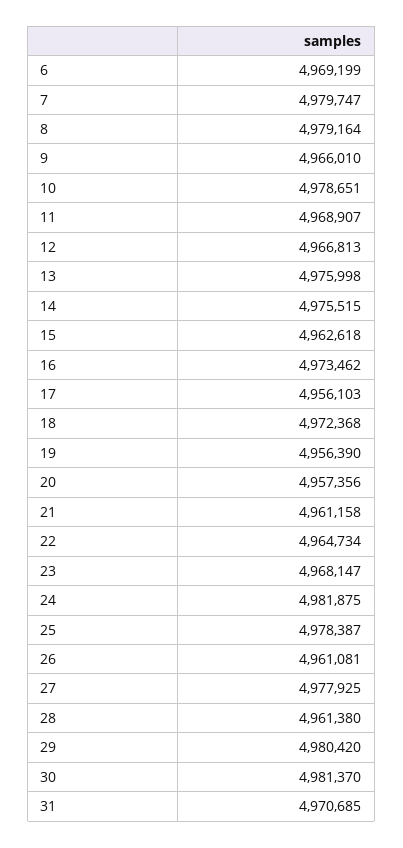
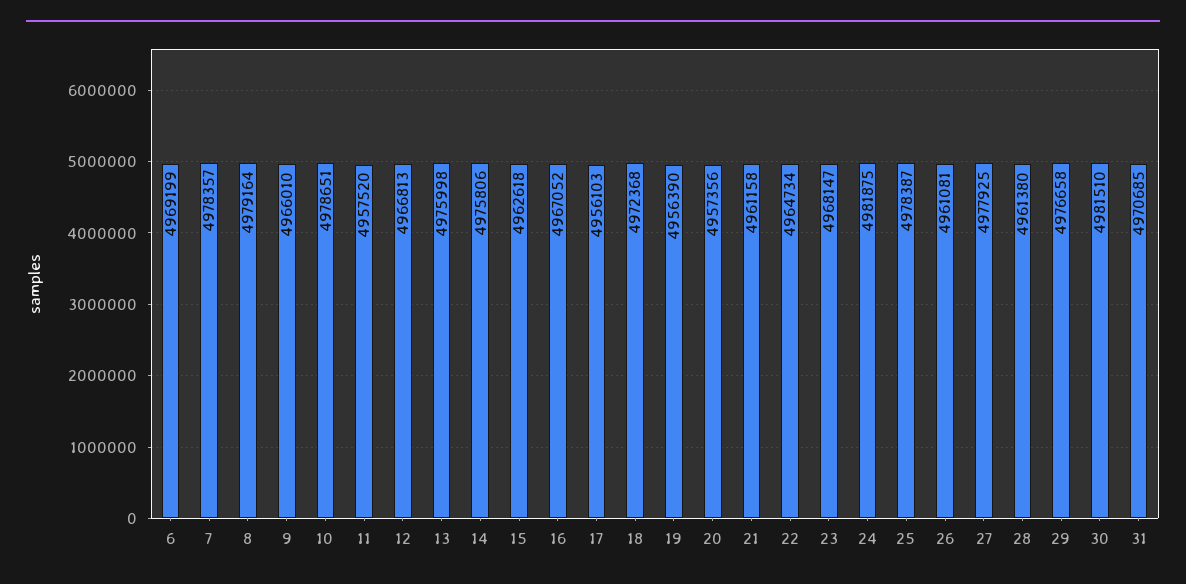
7: 4979747 -> 4978357
11: 4968907 -> 4957520
14: 4975515 -> 4975806
16: 4973462 -> 4967052
29: 4980420 -> 4976658
30: 4981370 -> 4981510

